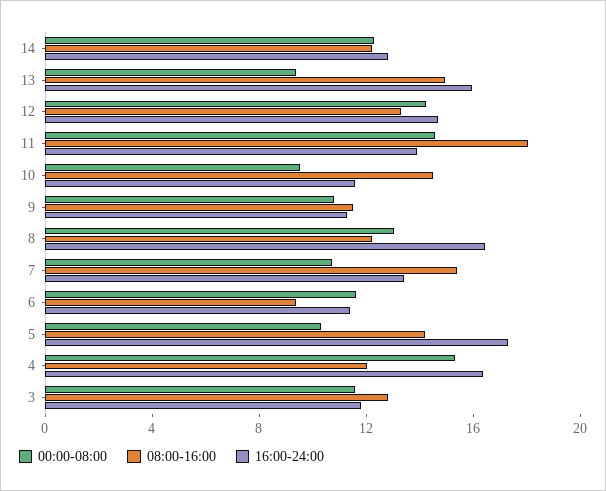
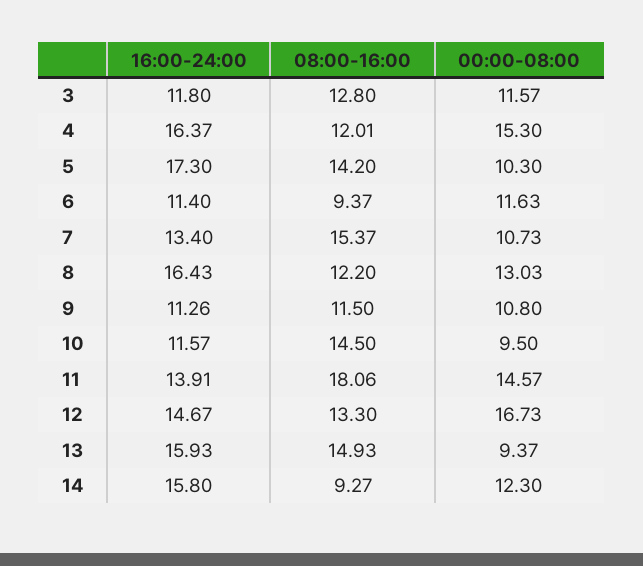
08:00-16:00, 14: 12 -> 9.27
16:00-24:00, 14: 13 -> 15.8
00:00-08:00, 12: 14 -> 16.73

